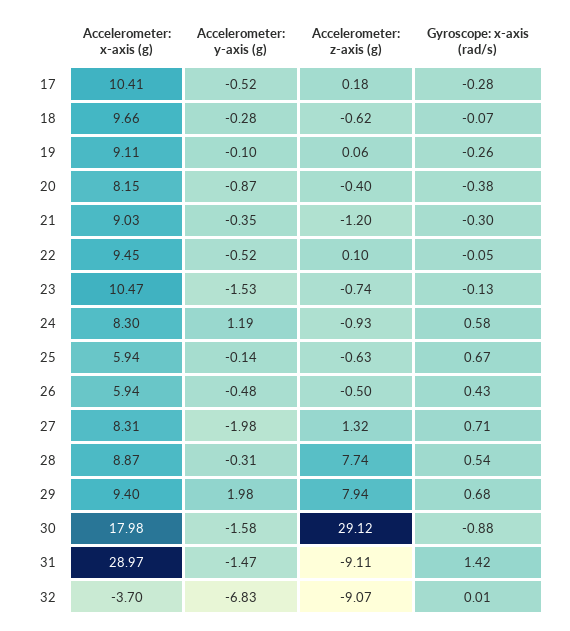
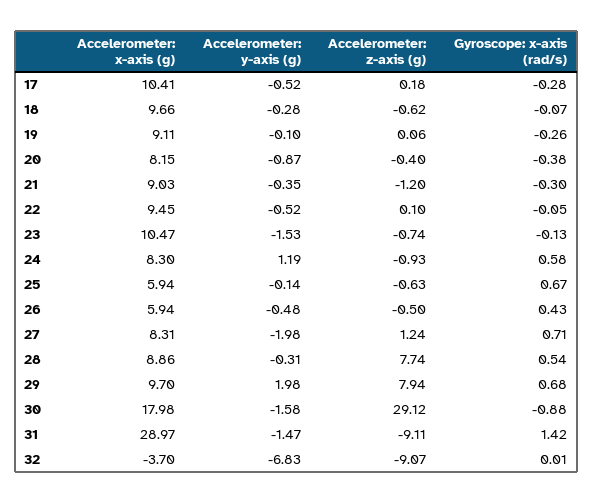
Accelerometer: z-axis (g), 27: 1.32 -> 1.24
Accelerometer: x-axis (g), 28: 8.87 -> 8.86
Accelerometer: x-axis (g), 29: 9.4 -> 9.7

